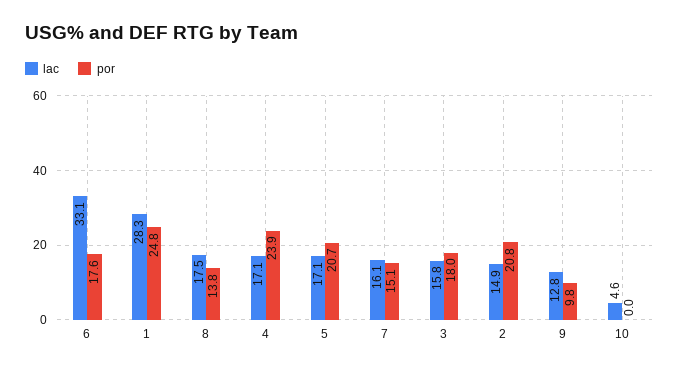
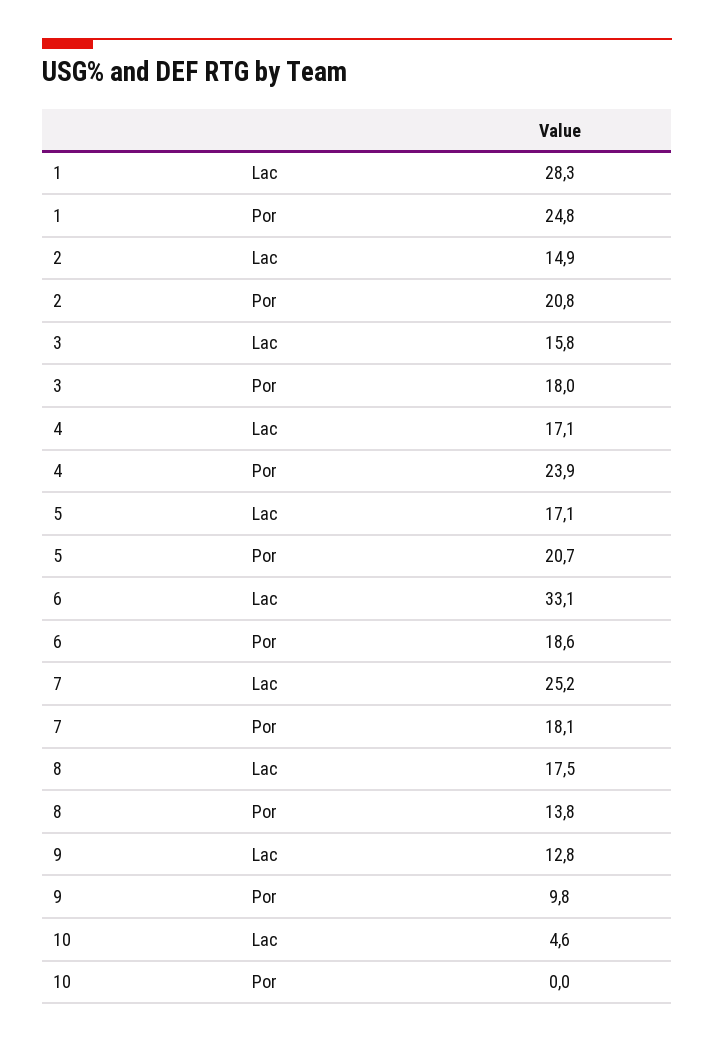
por, 6: 17.6 -> 18.6
lac, 7: 16.1 -> 25.2
por, 7: 15.1 -> 18.1

